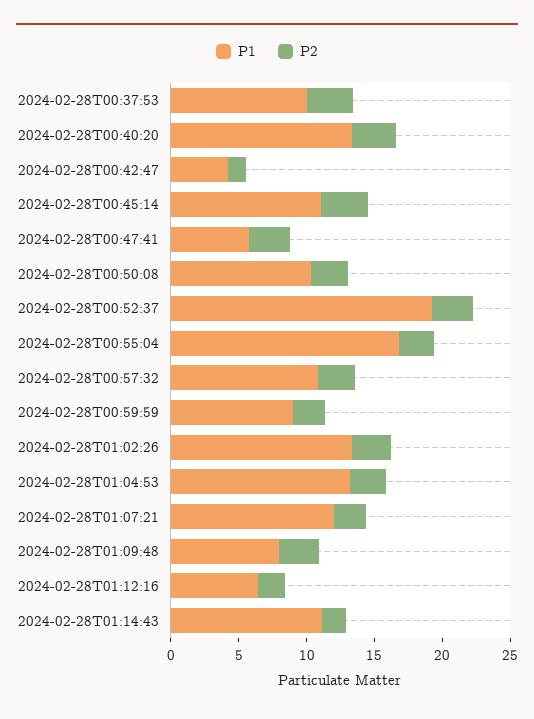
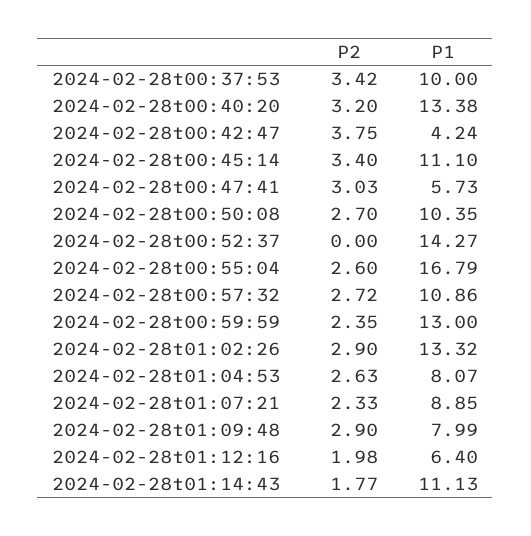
P2, 2024-02-28T00:42:47: 1 -> 3.75
P1, 2024-02-28T00:52:37: 19 -> 14.27
P2, 2024-02-28T00:52:37: 3 -> 0
P1, 2024-02-28T00:59:59: 9 -> 13
P1, 2024-02-28T01:04:53: 13 -> 8.07
P1, 2024-02-28T01:07:21: 12 -> 8.85

